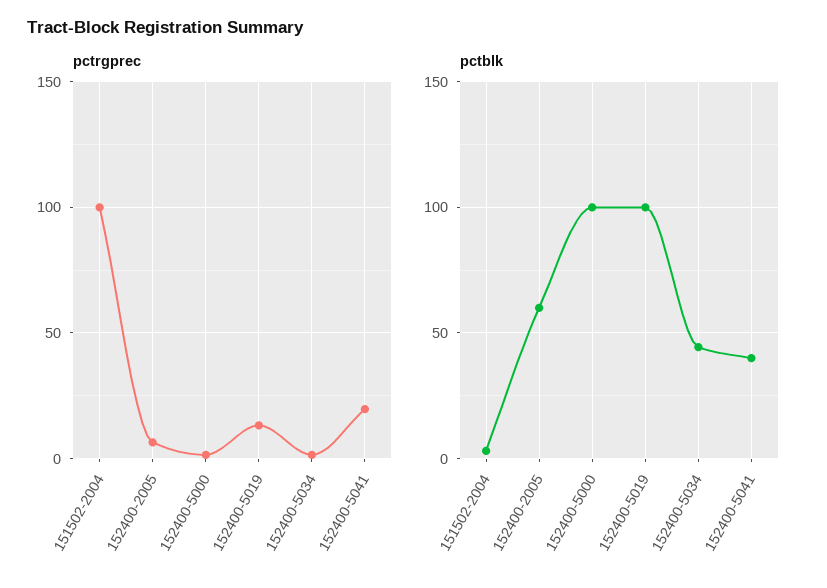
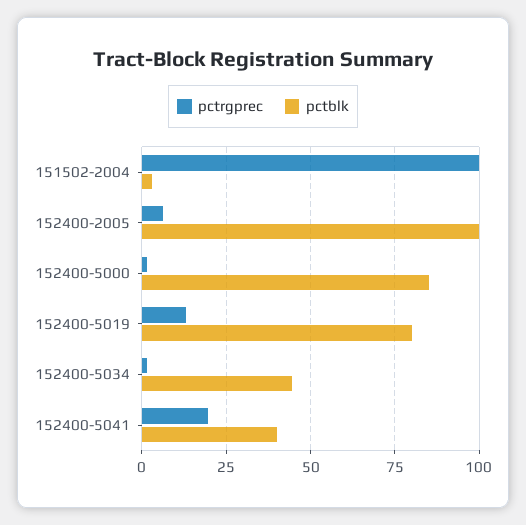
pctblk, 152400-2005: 60 -> 100
pctblk, 152400-5000: 100 -> 85
pctblk, 152400-5019: 100 -> 80

